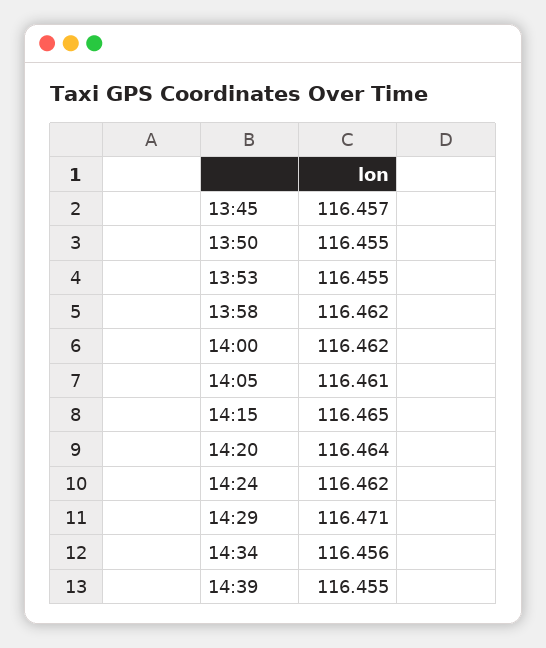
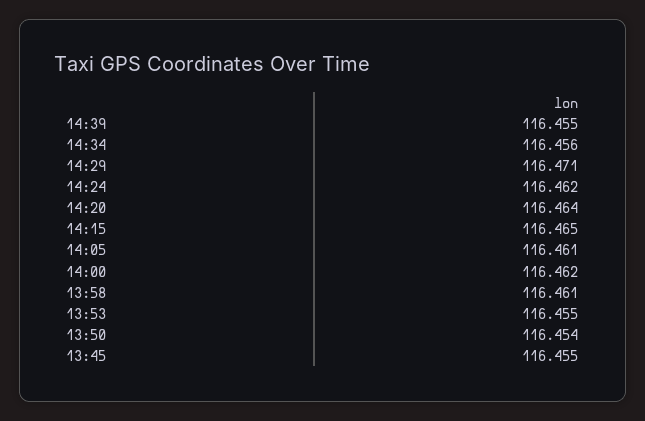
13:45: 116.457 -> 116.455
13:50: 116.455 -> 116.454
13:58: 116.462 -> 116.461

